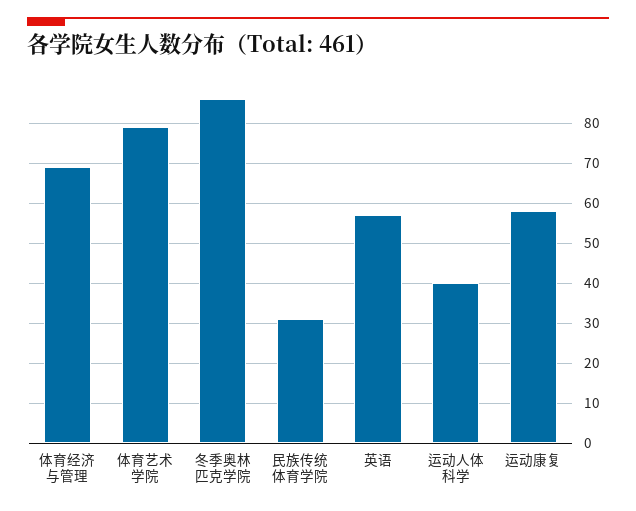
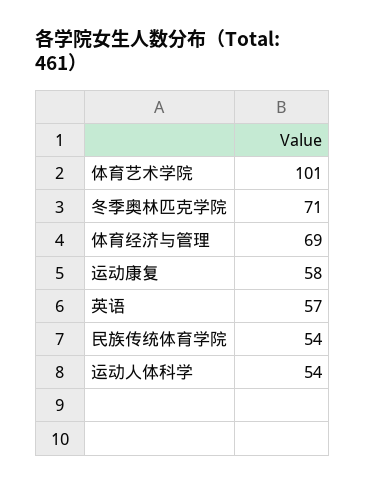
体育艺术学院: 80 -> 101
冬季奥林匹克学院: 85 -> 71
民族传统体育学院: 30 -> 54
运动人体科学: 40 -> 54

